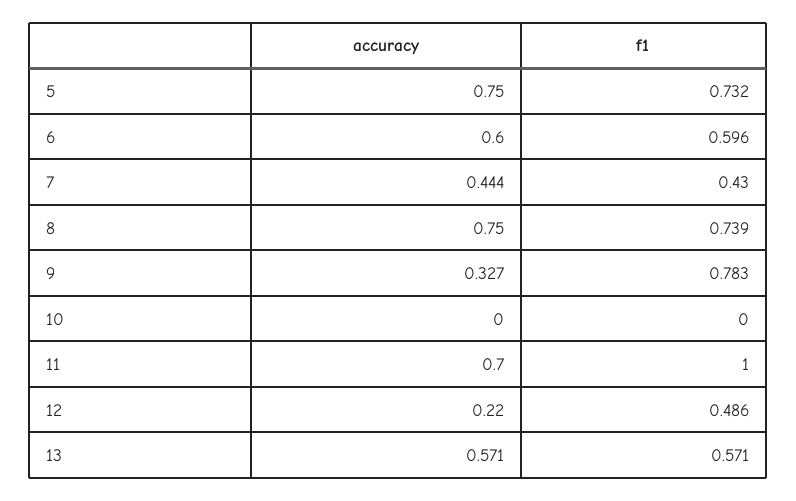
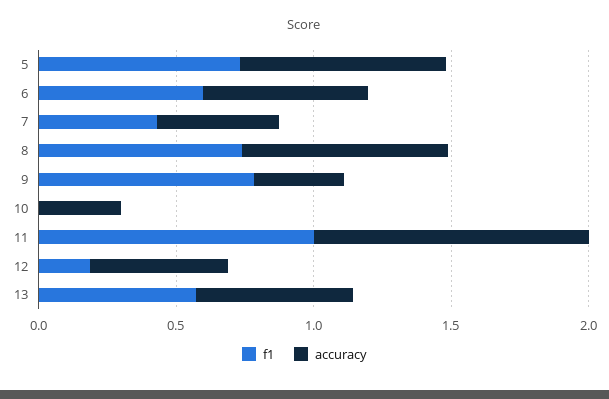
accuracy, 10: 0 -> 0.3
accuracy, 11: 0.7 -> 1
accuracy, 12: 0.22 -> 0.5
f1, 12: 0.486 -> 0.2

